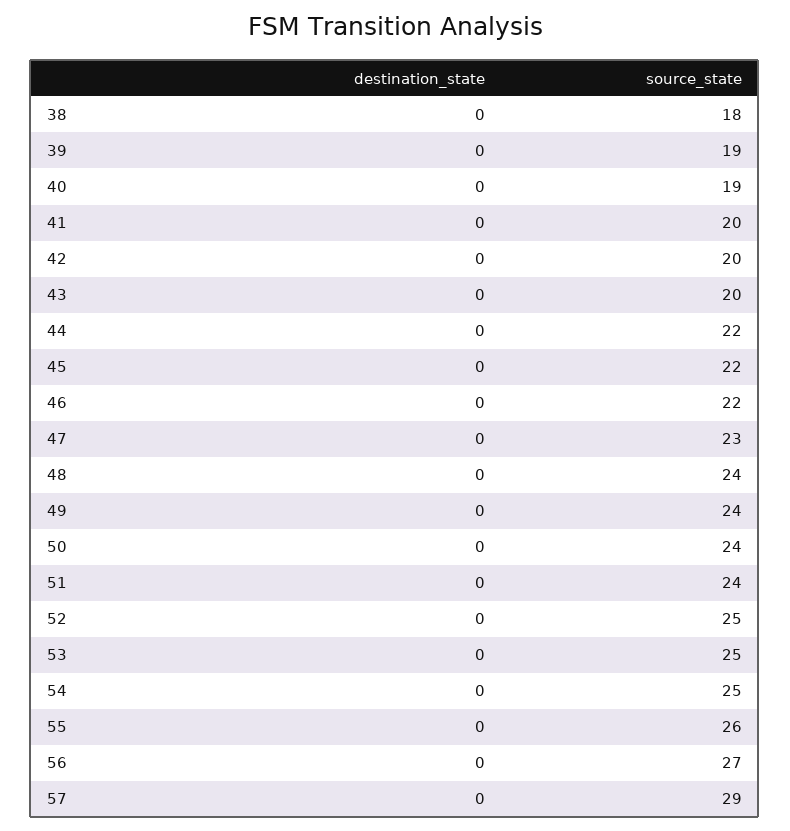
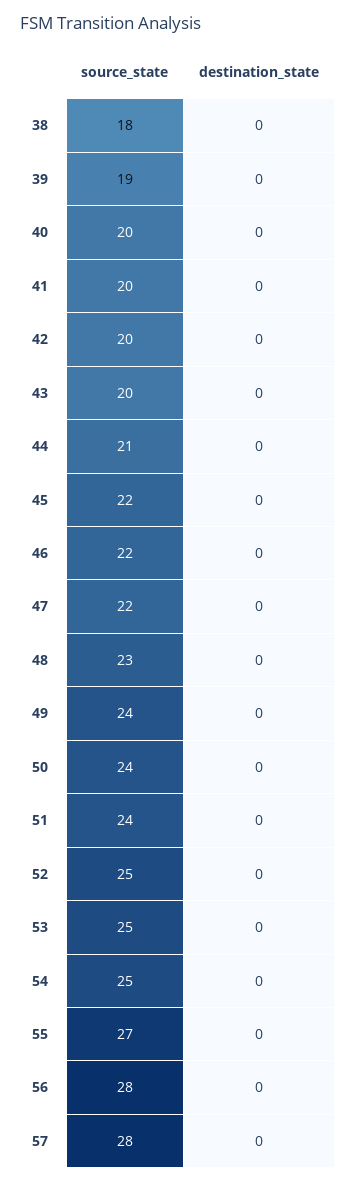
source_state, 40: 19 -> 20
source_state, 44: 22 -> 21
source_state, 47: 23 -> 22
source_state, 48: 24 -> 23
source_state, 55: 26 -> 27
source_state, 56: 27 -> 28
source_state, 57: 29 -> 28

